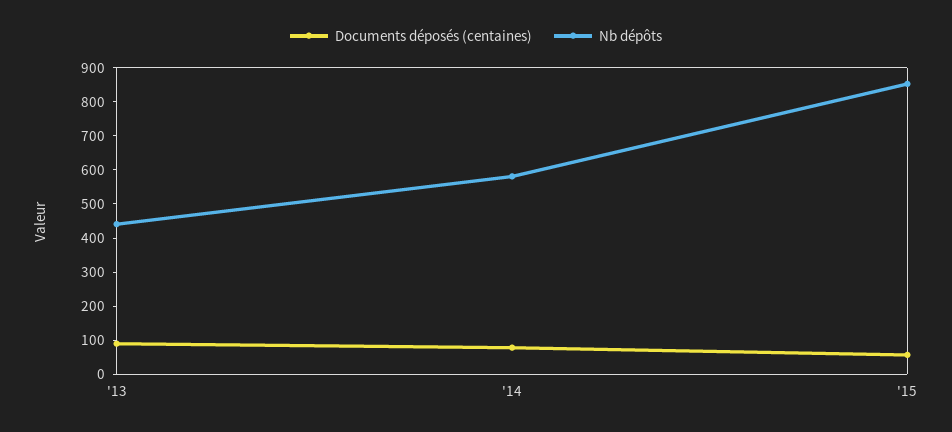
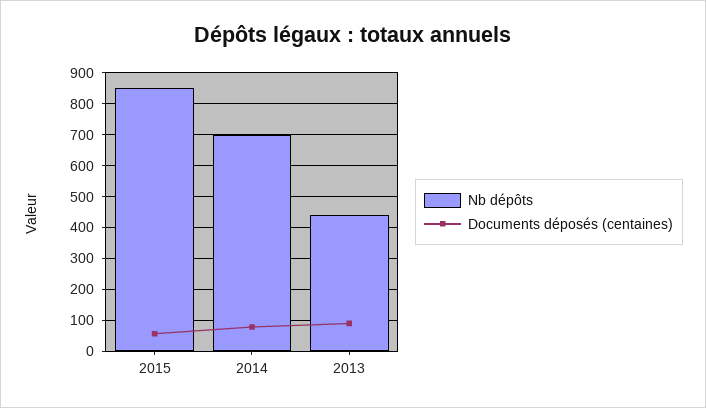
Nb dépôts, '14: 575 -> 700

